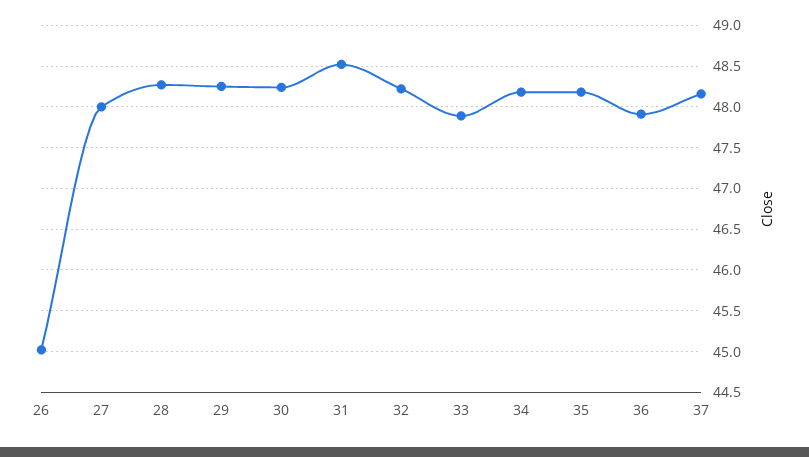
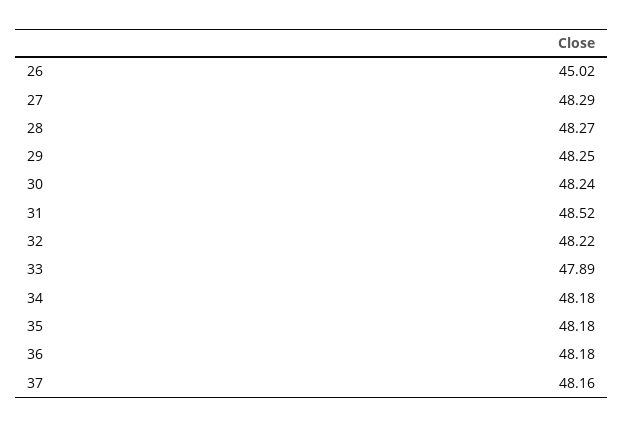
27: 48 -> 48.29
36: 47.9 -> 48.18

